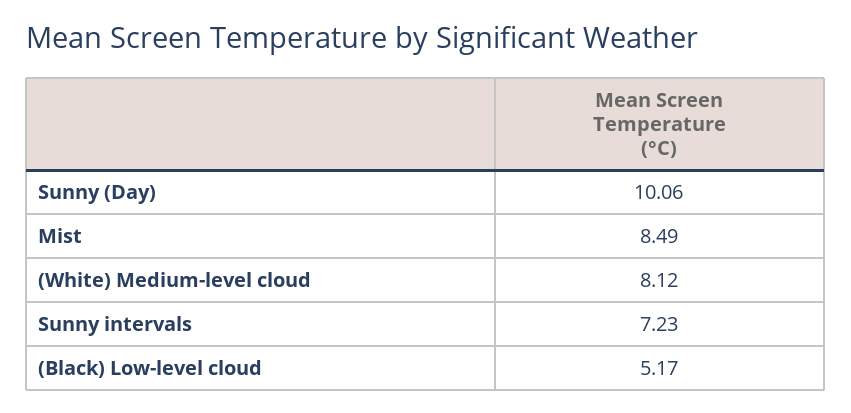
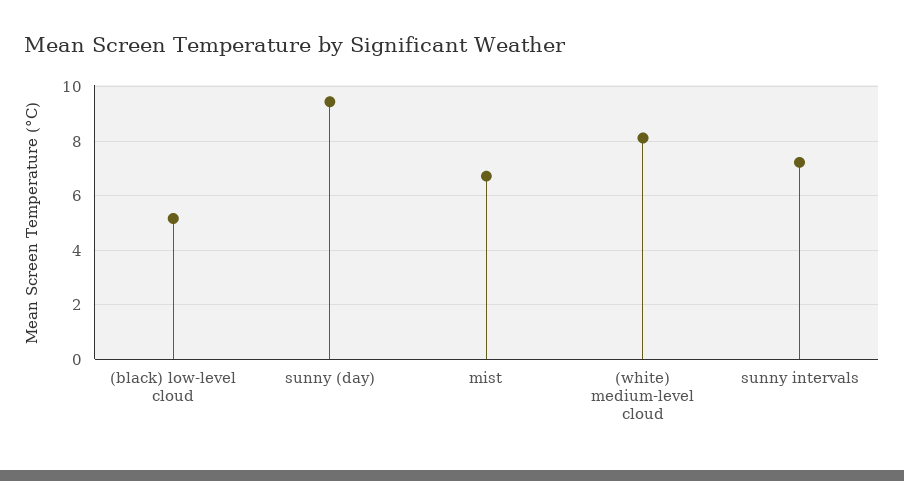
Sunny (Day): 10.06 -> 9.5
Mist: 8.49 -> 6.75

